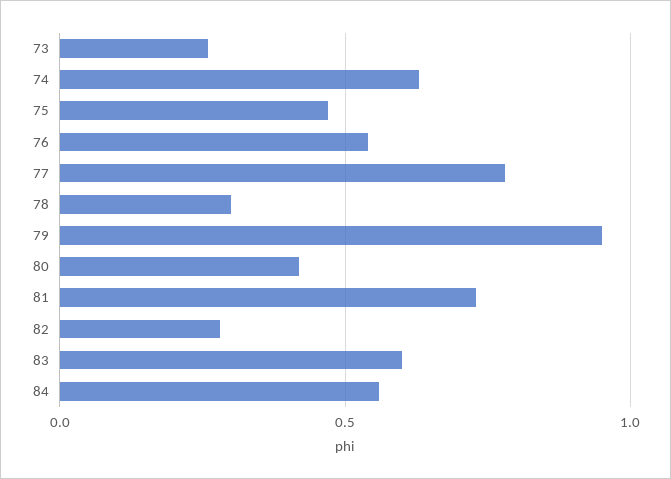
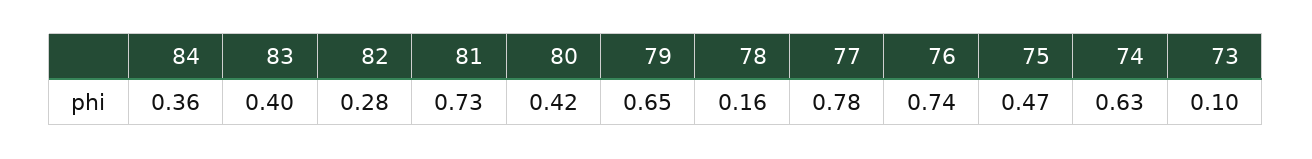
73: 0.25 -> 0.1
76: 0.55 -> 0.74
78: 0.3 -> 0.16
79: 0.95 -> 0.65
83: 0.6 -> 0.4
84: 0.55 -> 0.36

